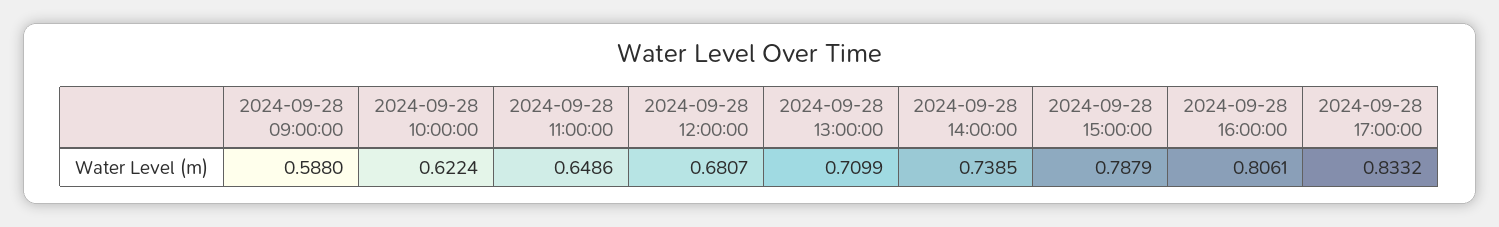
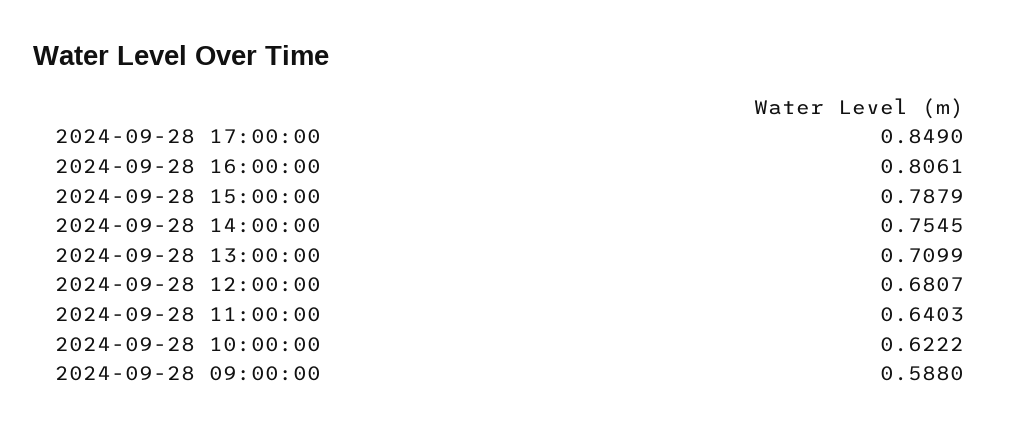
2024-09-28 10:00:00: 0.6224 -> 0.6222
2024-09-28 11:00:00: 0.6486 -> 0.6403
2024-09-28 14:00:00: 0.7385 -> 0.7545
2024-09-28 17:00:00: 0.8332 -> 0.849

